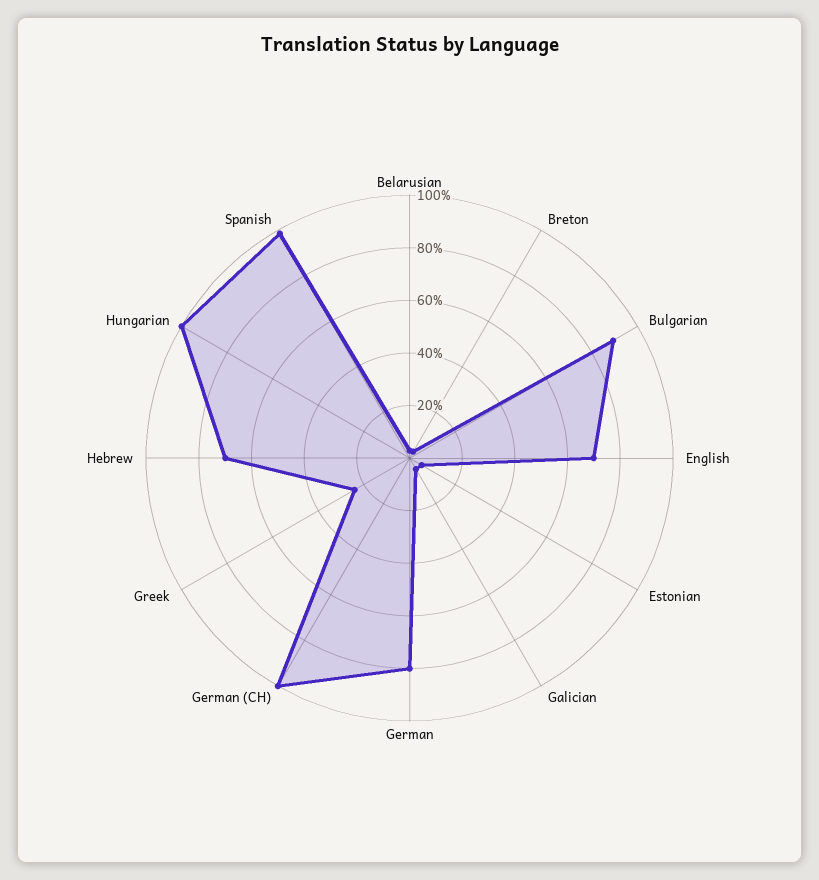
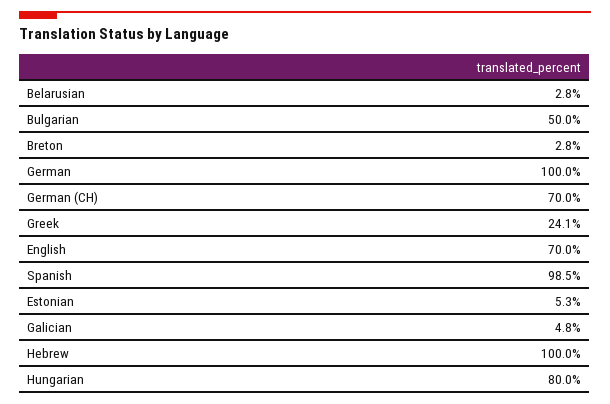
Bulgarian: 90 -> 50
German: 80 -> 100
German (CH): 100 -> 70
Hebrew: 70 -> 100
Hungarian: 100 -> 80

